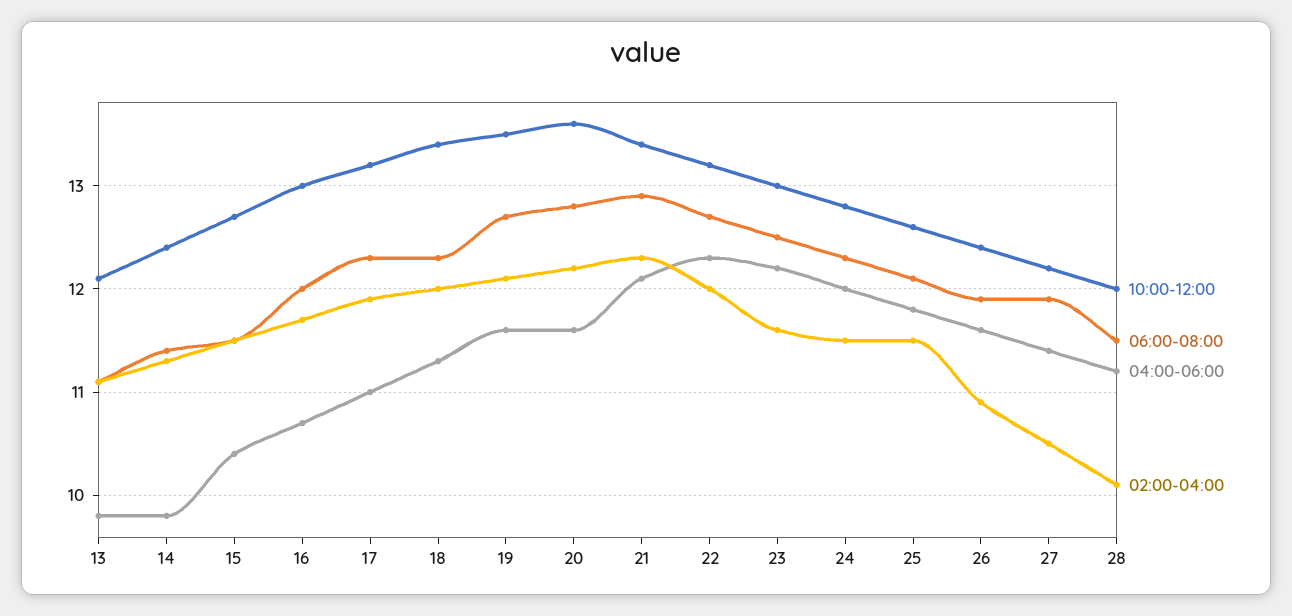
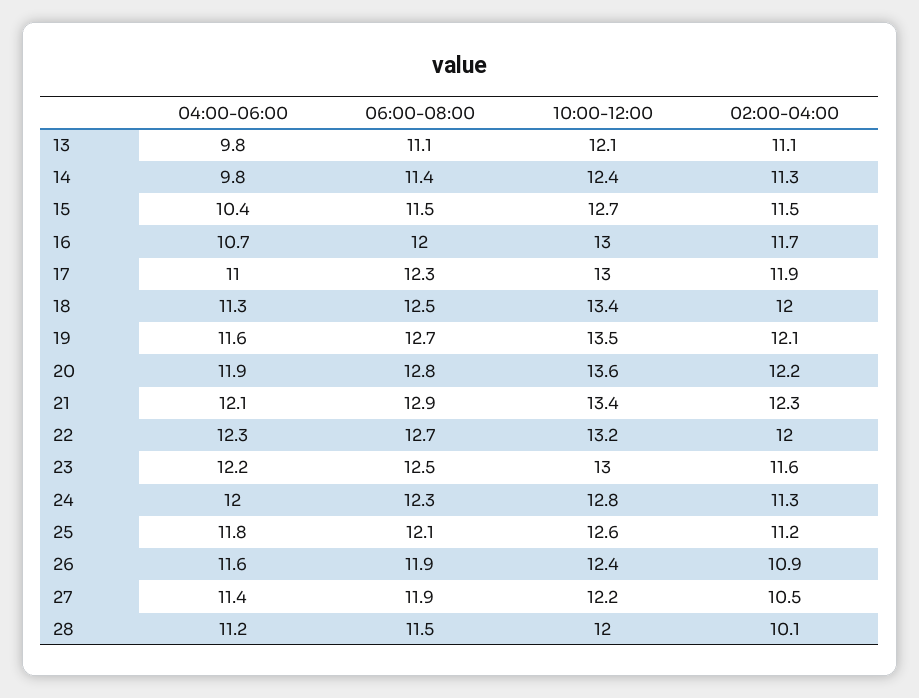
10:00-12:00, 17: 13.2 -> 13
06:00-08:00, 18: 12.3 -> 12.5
04:00-06:00, 20: 11.6 -> 11.9
02:00-04:00, 24: 11.5 -> 11.3
02:00-04:00, 25: 11.5 -> 11.2

